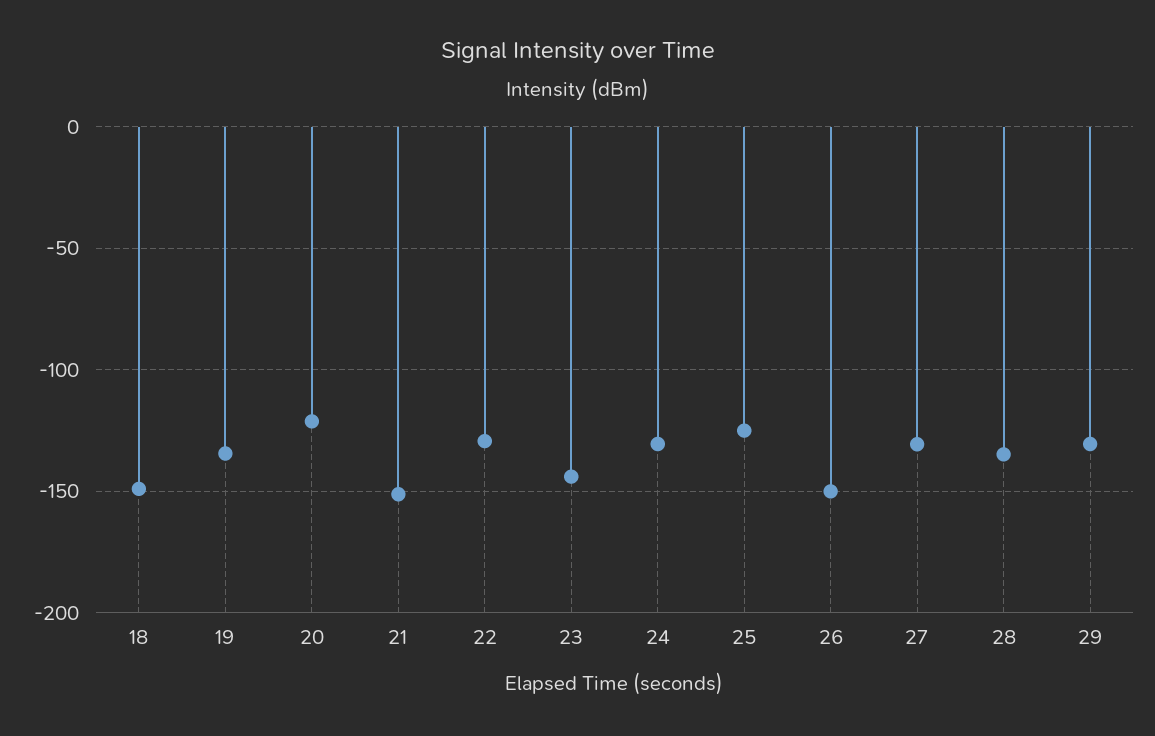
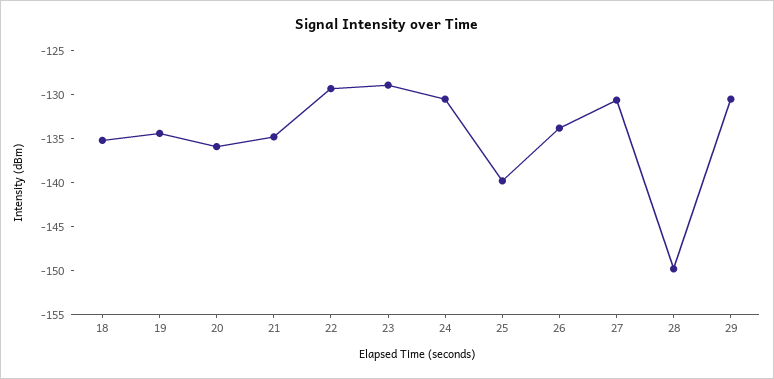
18: -150 -> -135
20: -120 -> -136
21: -150 -> -135
23: -145 -> -129
25: -125 -> -140
26: -150 -> -134
28: -135 -> -150

